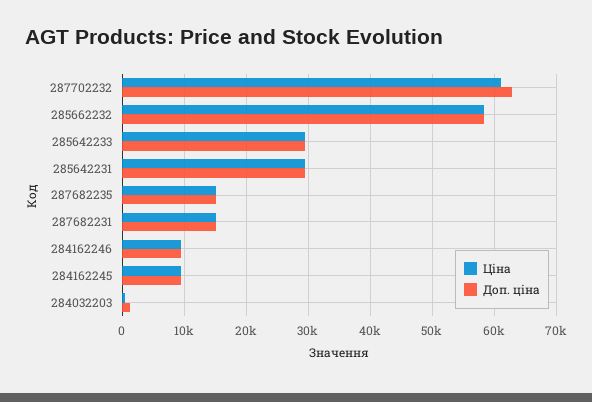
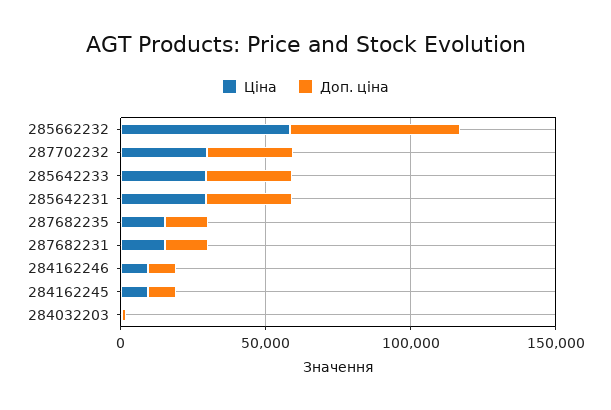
Ціна, 287702232: 61000 -> 30000
Доп. ціна, 287702232: 63000 -> 30000

